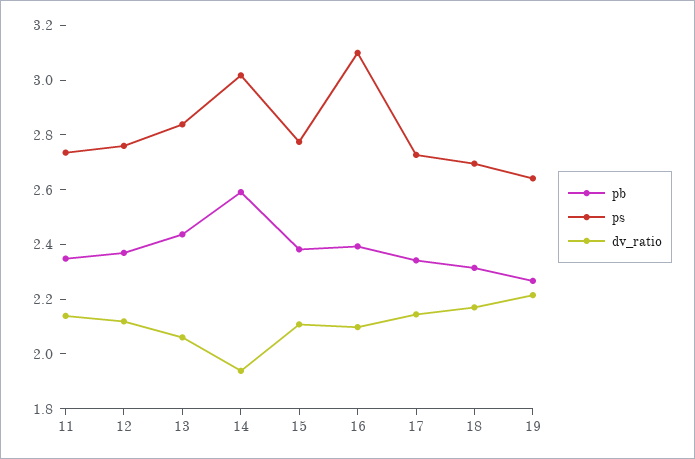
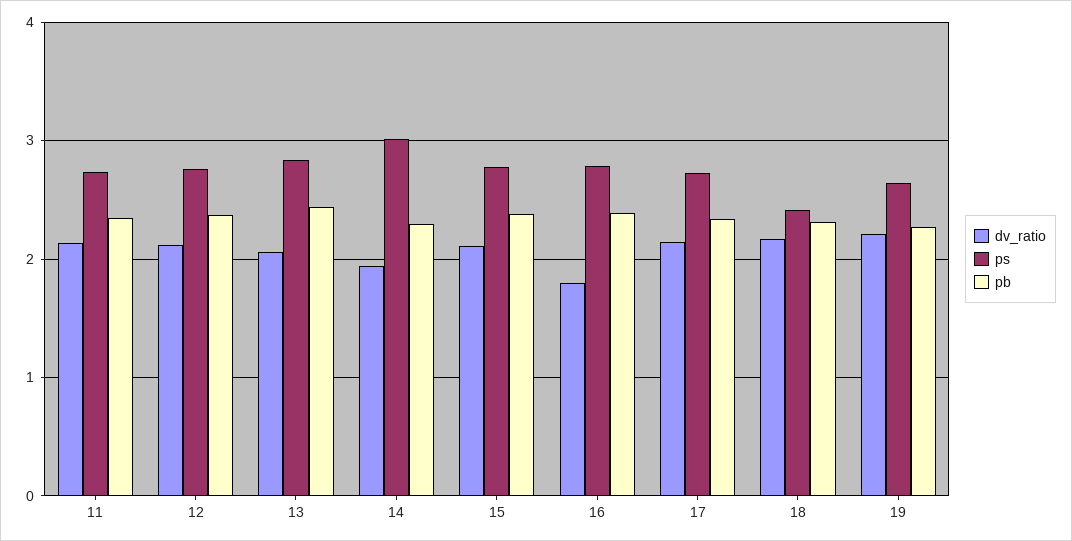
pb, 14: 2.6 -> 2.3
ps, 16: 3.1 -> 2.8
dv_ratio, 16: 2.1 -> 1.8
ps, 18: 2.7 -> 2.4

